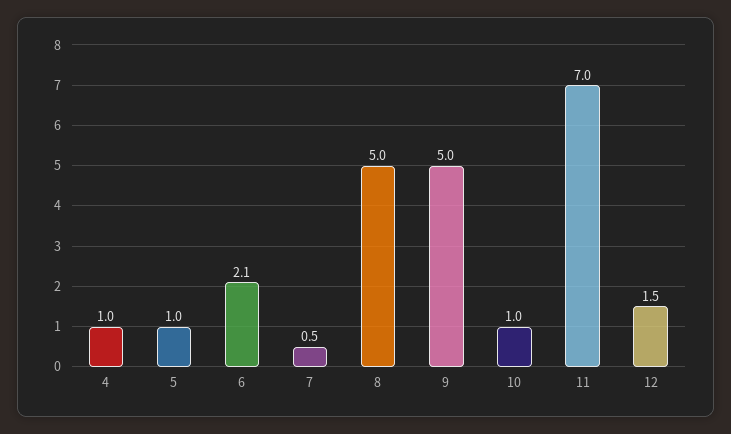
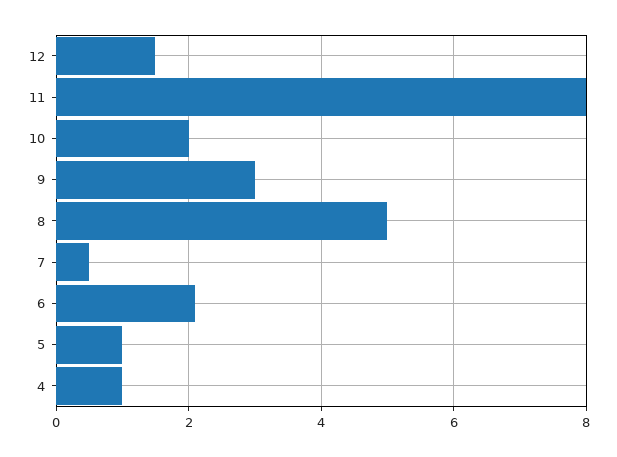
9: 5 -> 3
10: 1 -> 2
11: 7 -> 8

